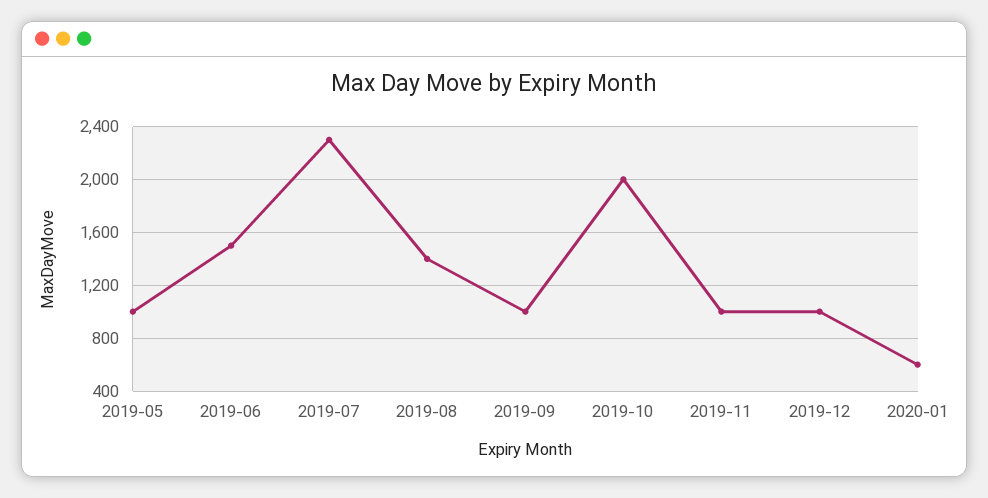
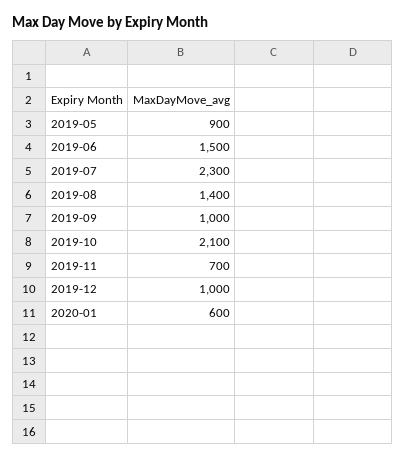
2019-05: 1000 -> 900
2019-10: 2000 -> 2100
2019-11: 1000 -> 700

